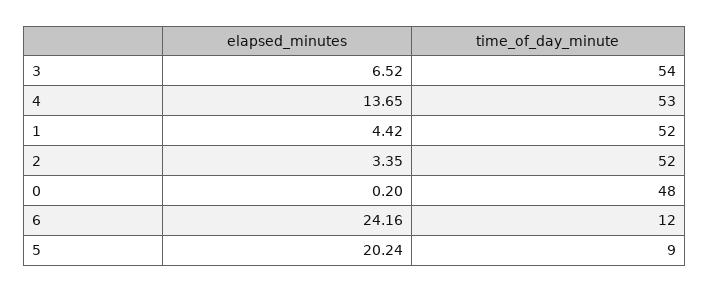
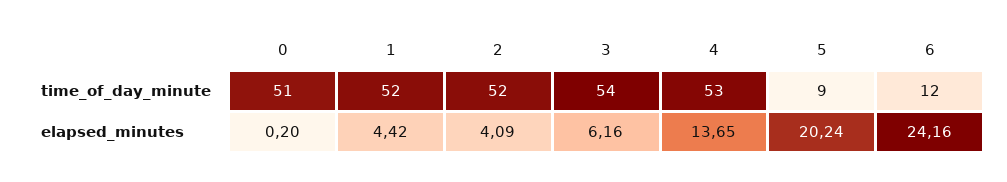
elapsed_minutes, 3: 6.52 -> 6.16
elapsed_minutes, 2: 3.35 -> 4.09
time_of_day_minute, 0: 48 -> 51

